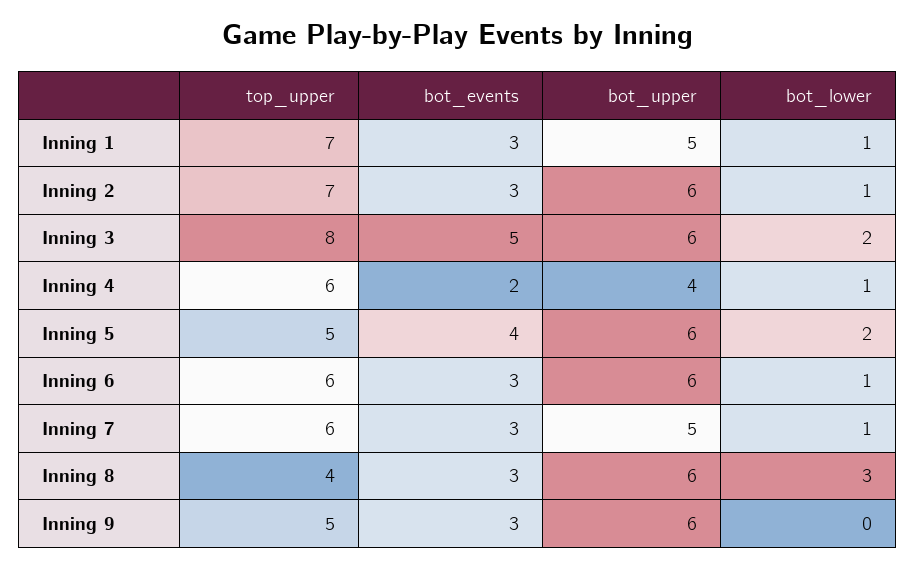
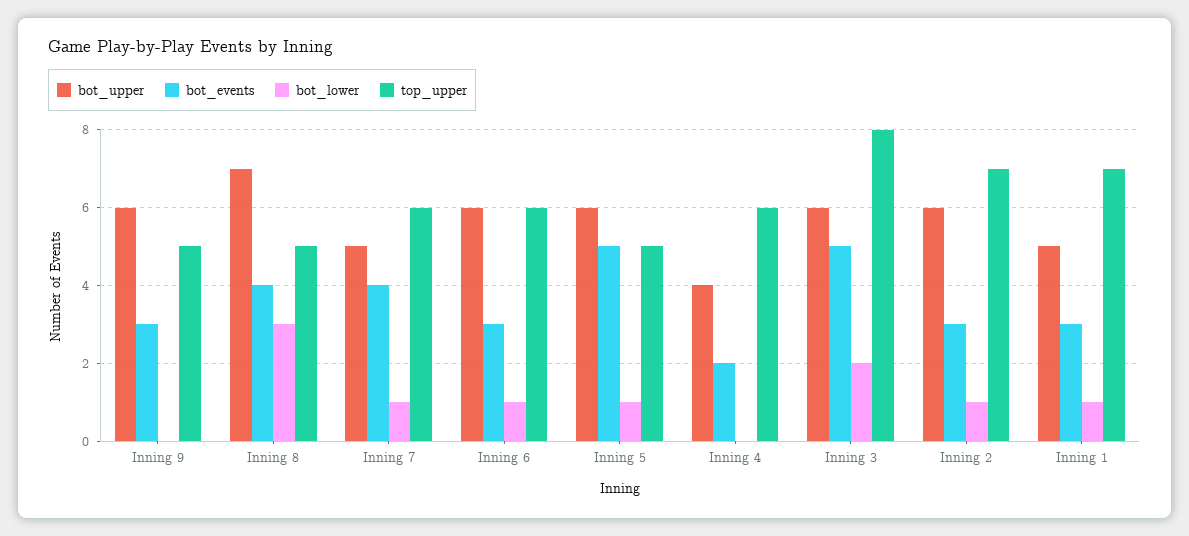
bot_lower, Inning 4: 1 -> 0
bot_events, Inning 5: 4 -> 5
bot_lower, Inning 5: 2 -> 1
bot_events, Inning 7: 3 -> 4
top_upper, Inning 8: 4 -> 5
bot_events, Inning 8: 3 -> 4
bot_upper, Inning 8: 6 -> 7

